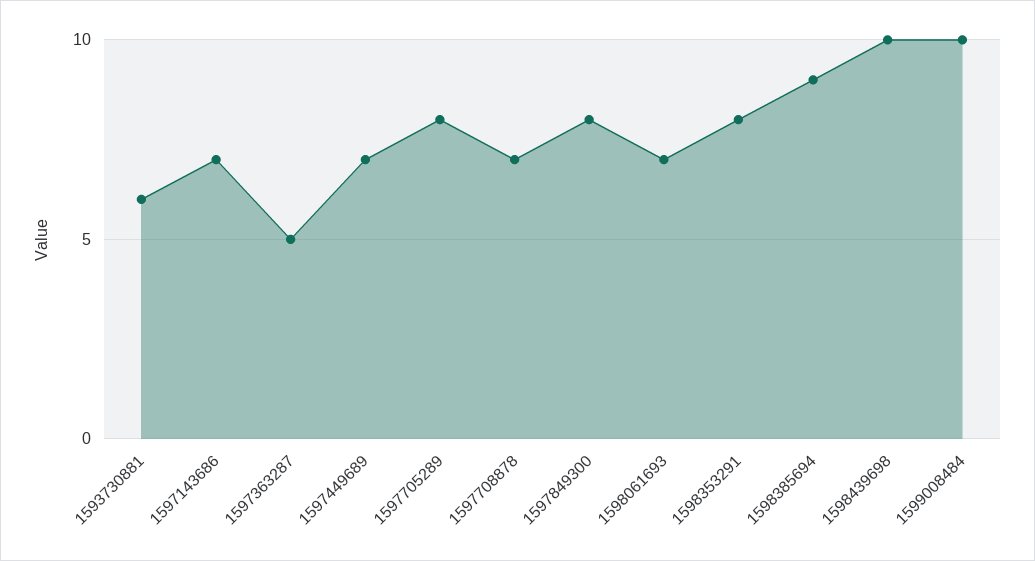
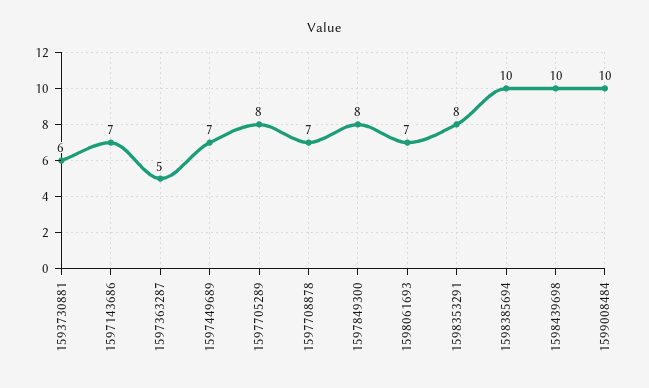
1598385694: 9 -> 10

